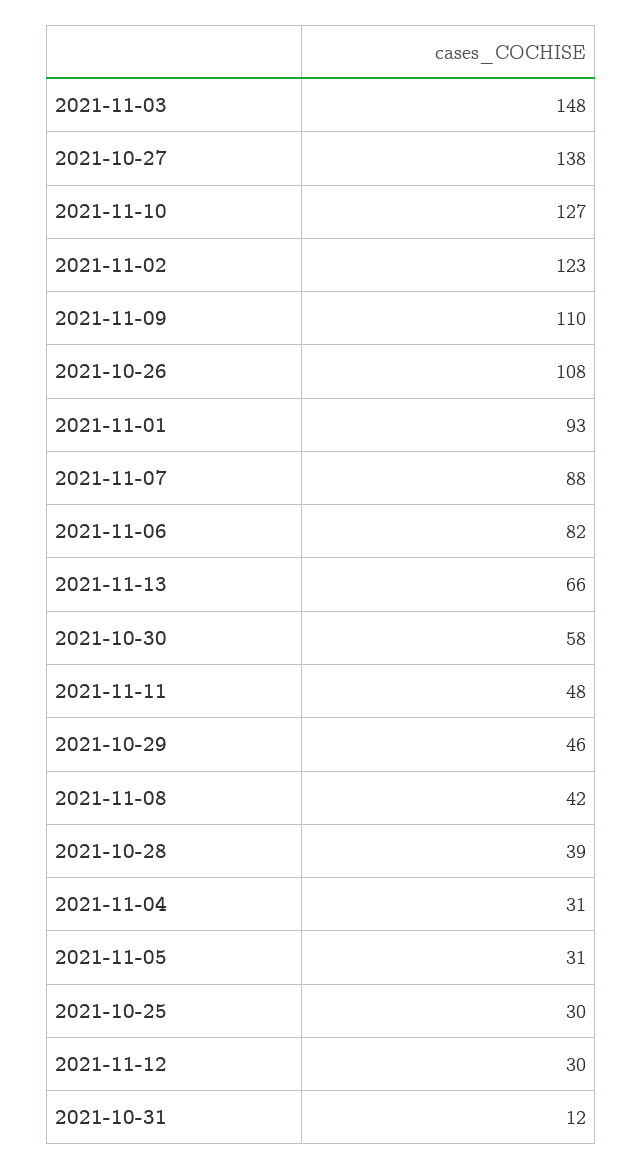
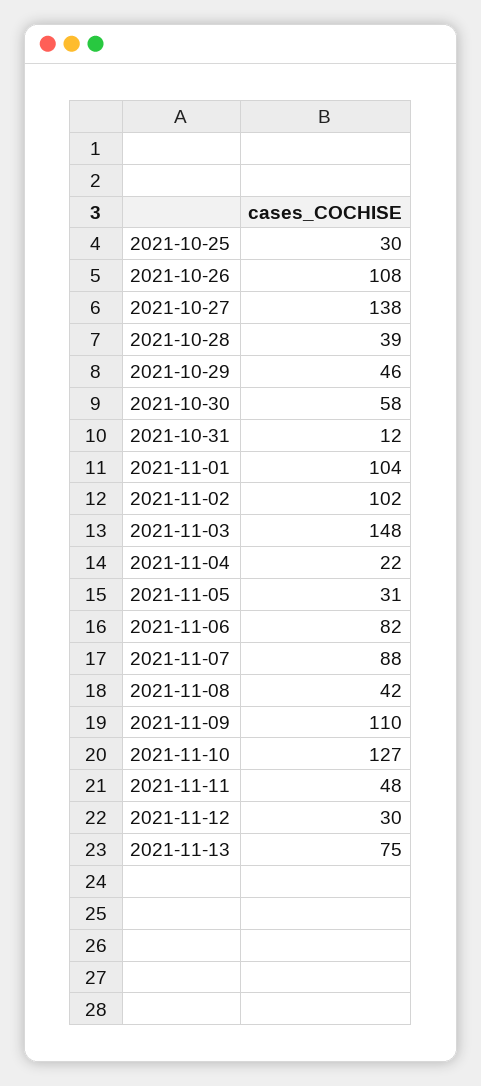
2021-11-02: 123 -> 102
2021-11-01: 93 -> 104
2021-11-13: 66 -> 75
2021-11-04: 31 -> 22

